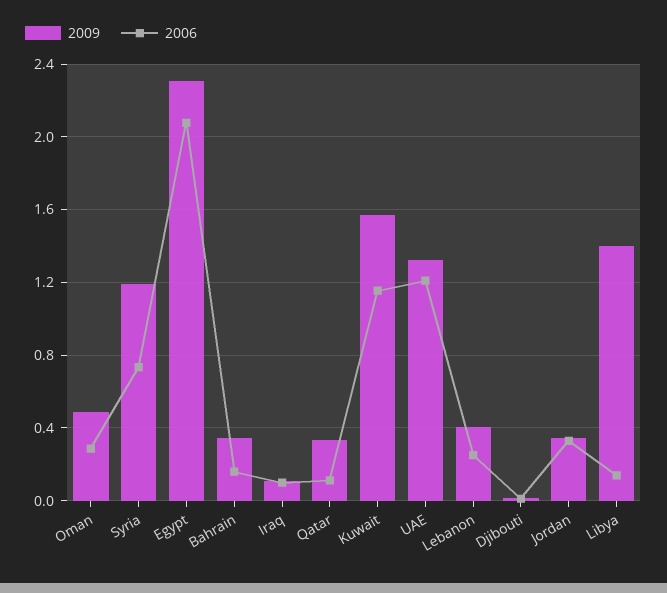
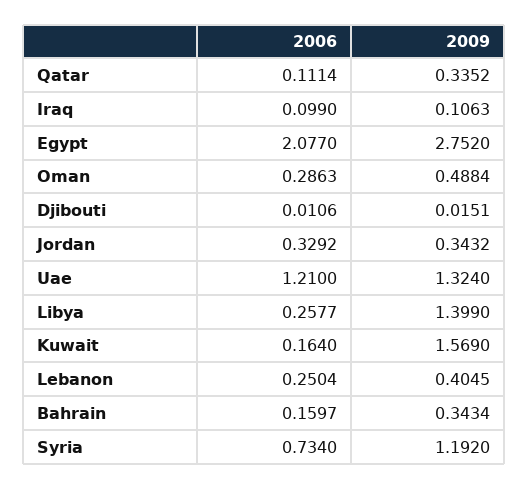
2009, Egypt: 2.3 -> 2.752
2006, Kuwait: 1.15 -> 0.164
2006, Libya: 0.15 -> 0.2577

